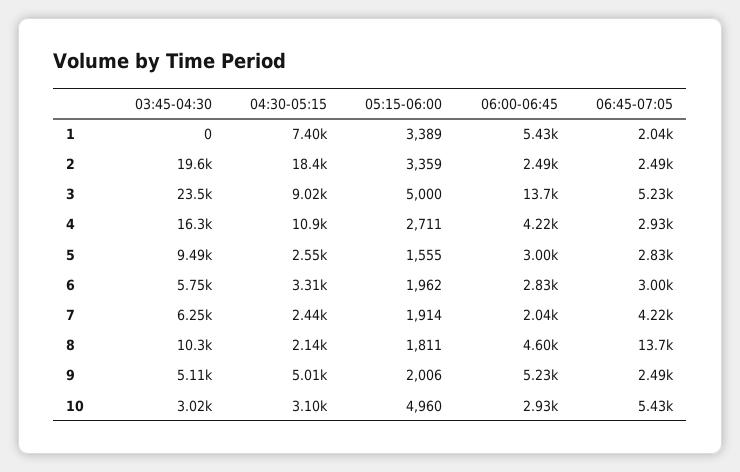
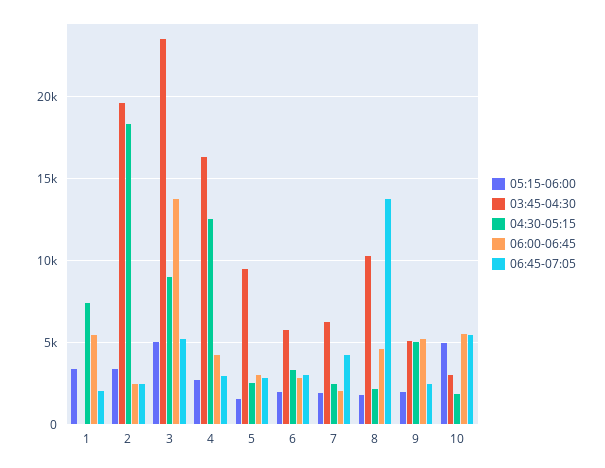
04:30-05:15, 4: 10900 -> 12500
04:30-05:15, 10: 3100 -> 2000
06:00-06:45, 10: 2930 -> 5500

